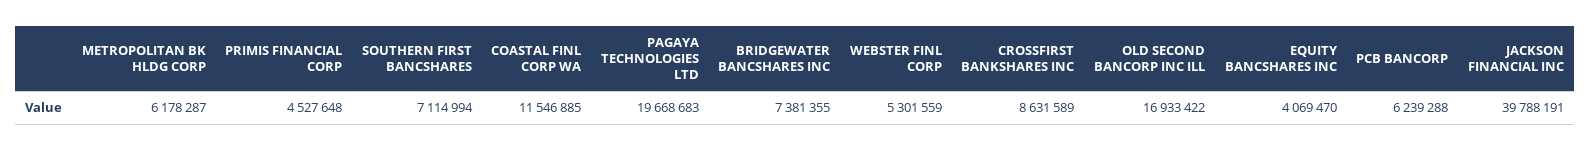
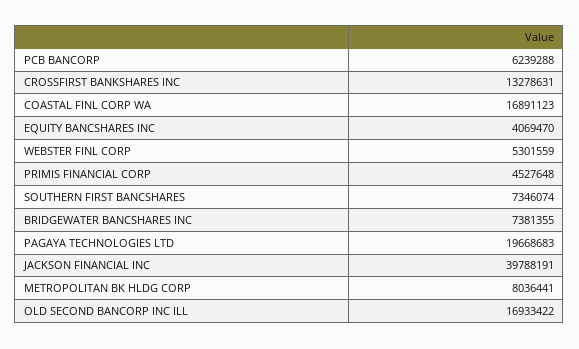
METROPOLITAN BK HLDG CORP: 6178287 -> 8036441
SOUTHERN FIRST BANCSHARES: 7114994 -> 7346074
COASTAL FINL CORP WA: 11546885 -> 16891123
CROSSFIRST BANKSHARES INC: 8631589 -> 13278631

